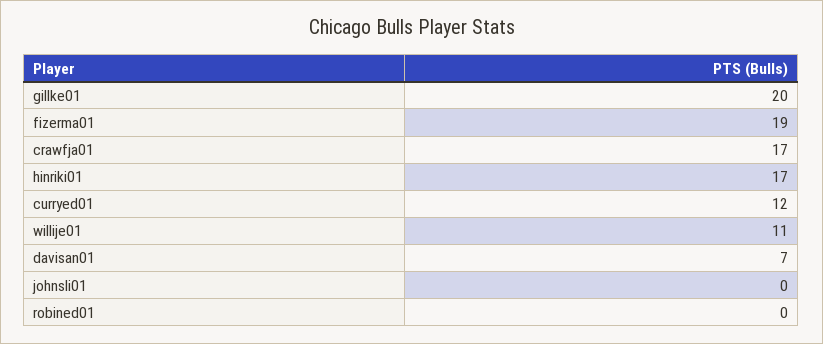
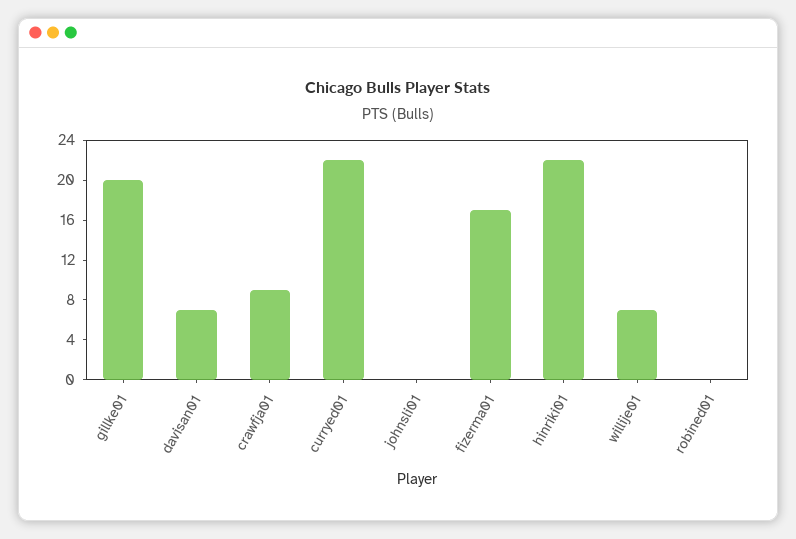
fizerma01: 19 -> 17
crawfja01: 17 -> 9
hinriki01: 17 -> 22
curryed01: 12 -> 22
willije01: 11 -> 7

